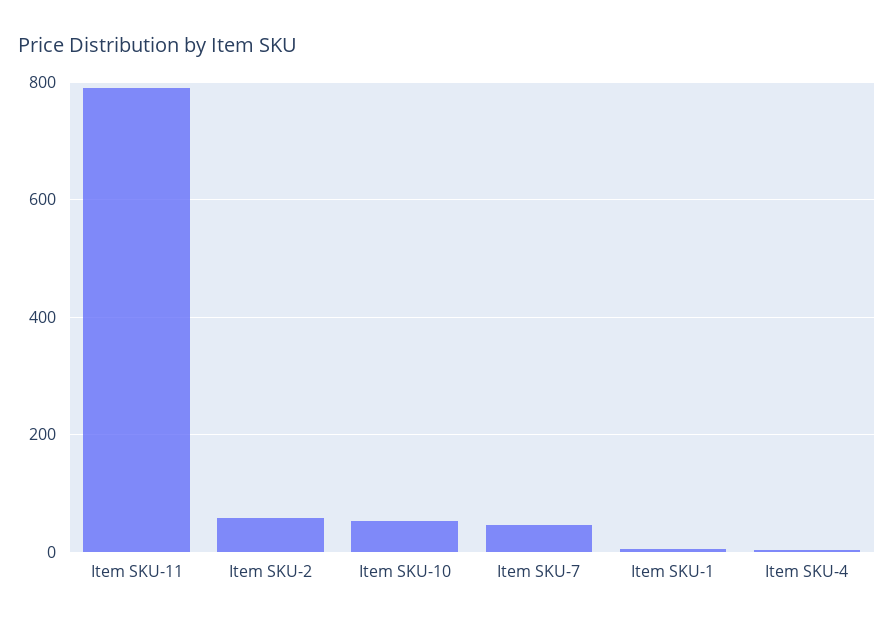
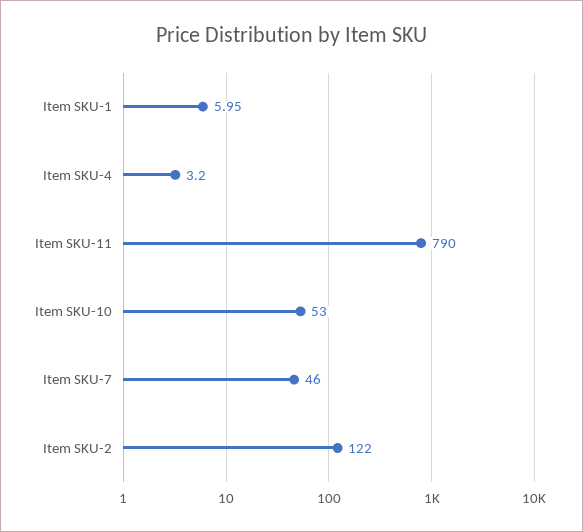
Item SKU-2: 60 -> 122

